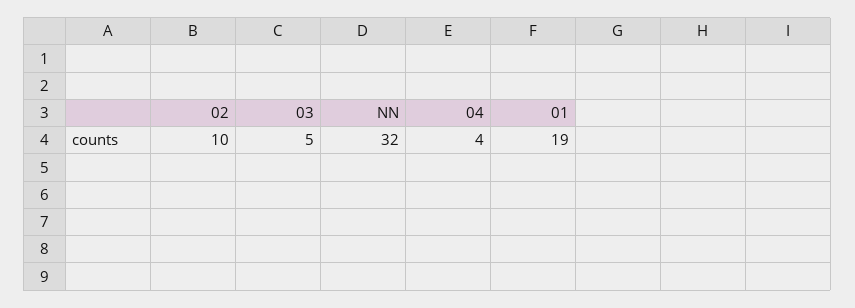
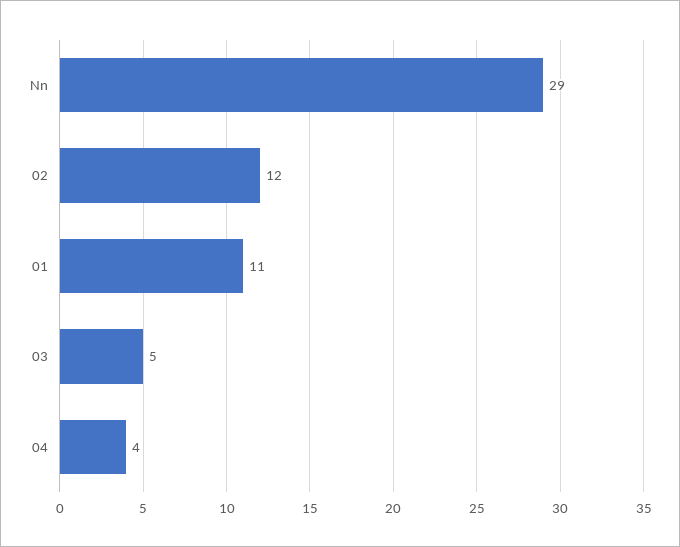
02: 10 -> 12
NN: 32 -> 29
01: 19 -> 11

